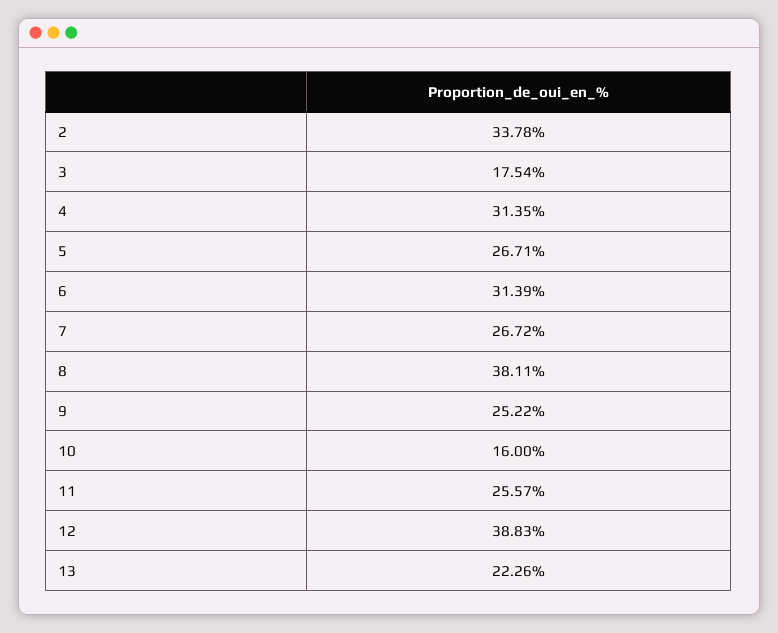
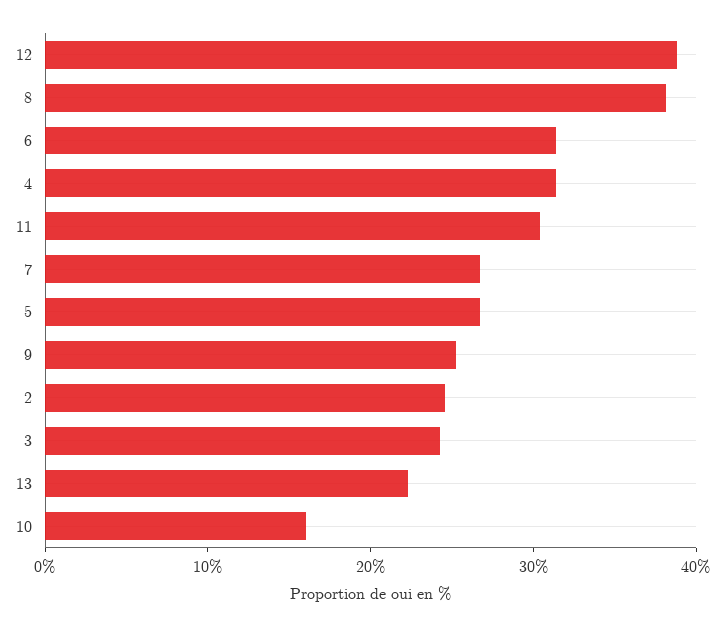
2: 33.78 -> 24
3: 17.54 -> 24
11: 25.57 -> 30

